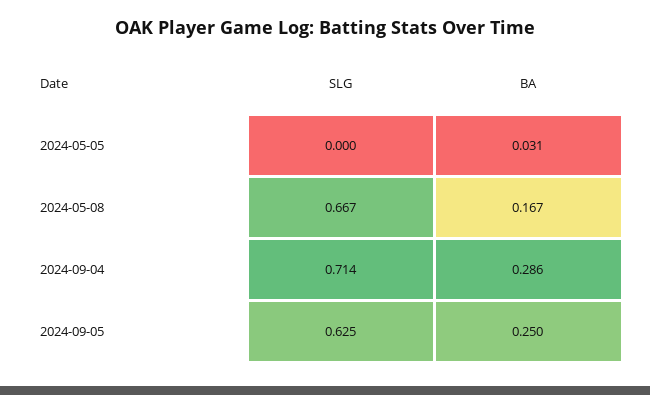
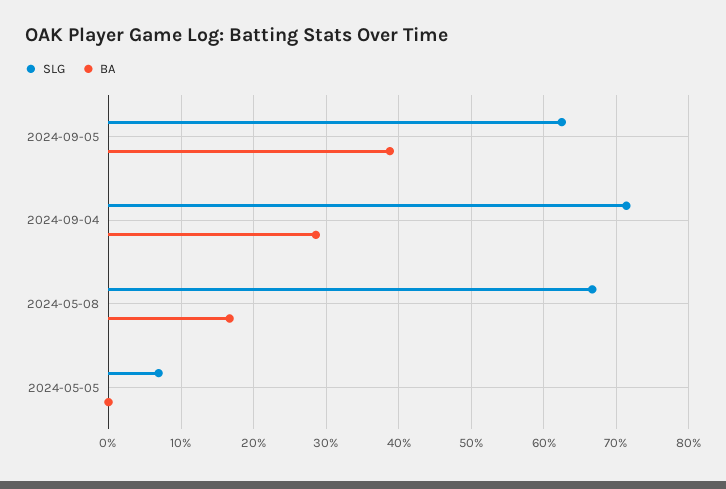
SLG, 2024-05-05: 0 -> 0.07
BA, 2024-05-05: 0.031 -> 0
BA, 2024-09-05: 0.25 -> 0.39

